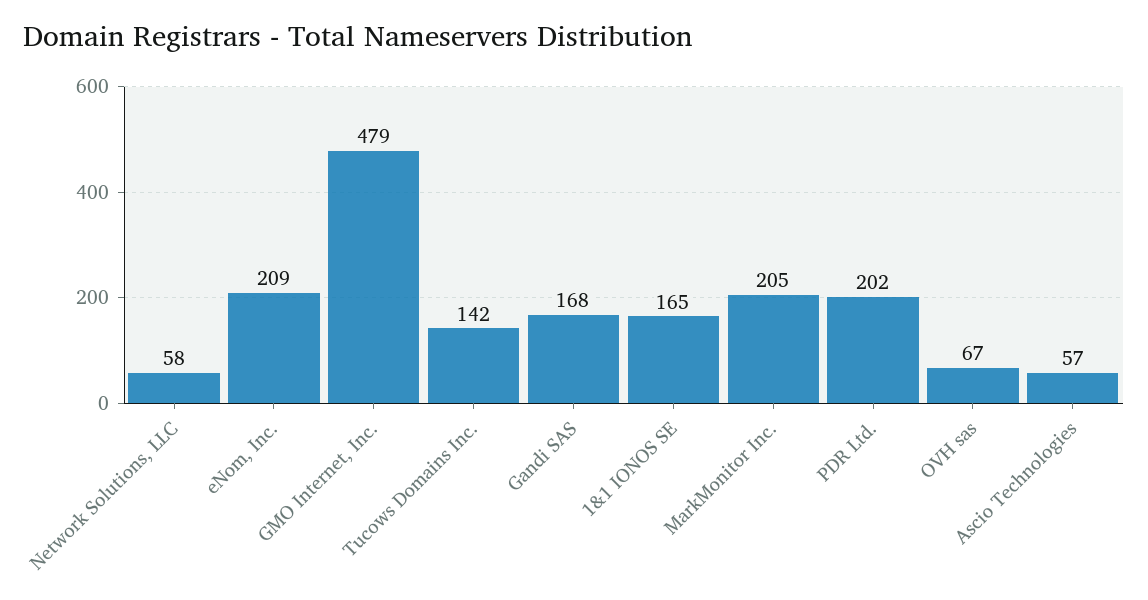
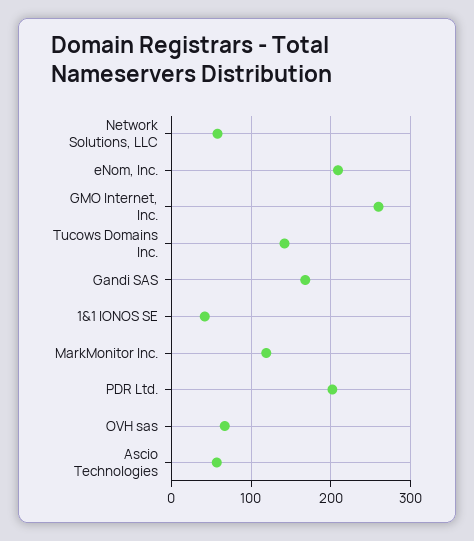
GMO Internet, Inc.: 479 -> 260
1&1 IONOS SE: 165 -> 40
MarkMonitor Inc.: 205 -> 120

